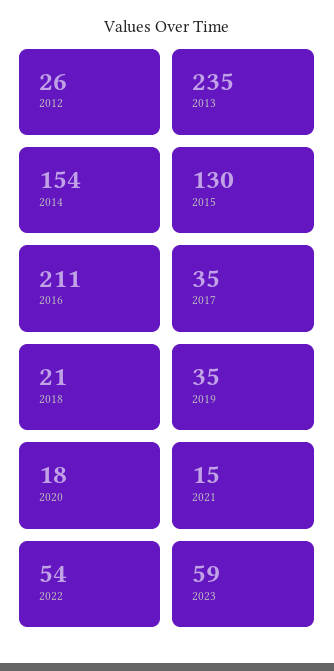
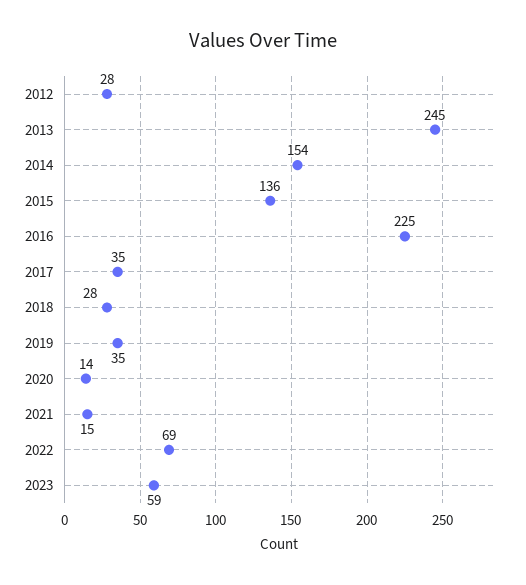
2012: 26 -> 28
2013: 235 -> 245
2015: 130 -> 136
2016: 211 -> 225
2018: 21 -> 28
2020: 18 -> 14
2022: 54 -> 69

